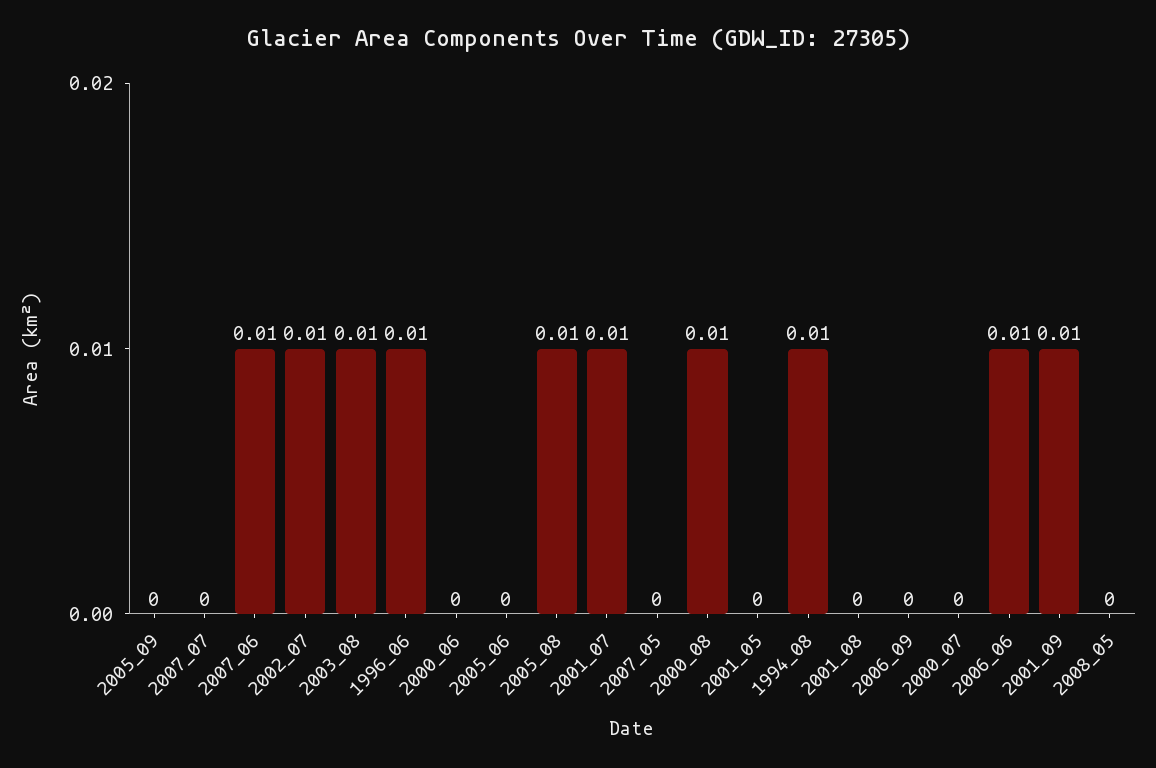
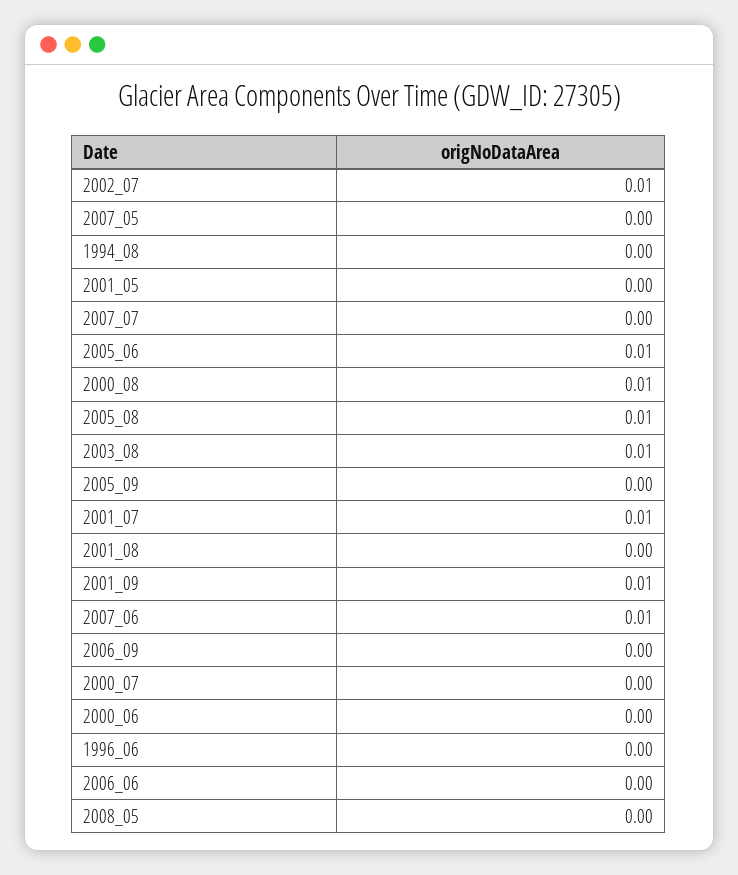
1996_06: 0.01 -> 0
2005_06: 0 -> 0.01
1994_08: 0.01 -> 0
2006_06: 0.01 -> 0

